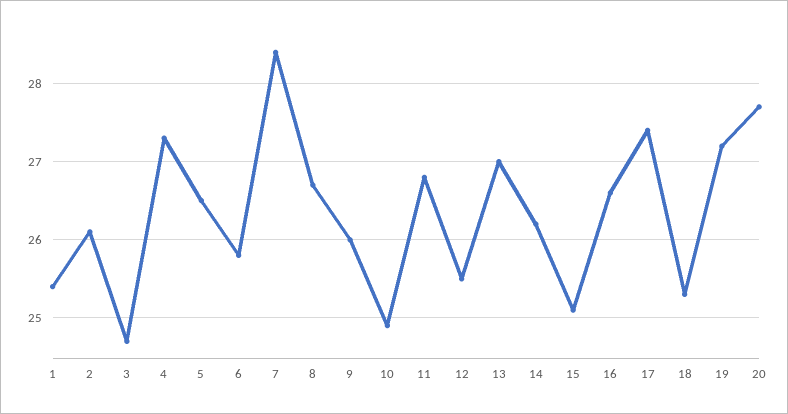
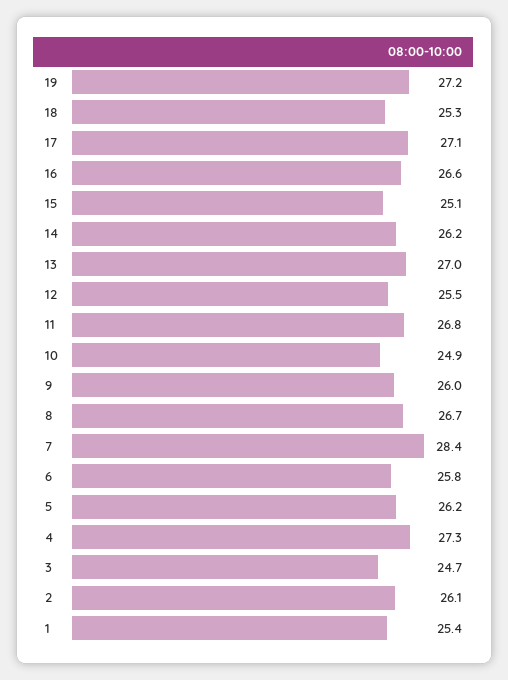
5: 26.5 -> 26.2
17: 27.4 -> 27.1
20: 27.7 -> none

